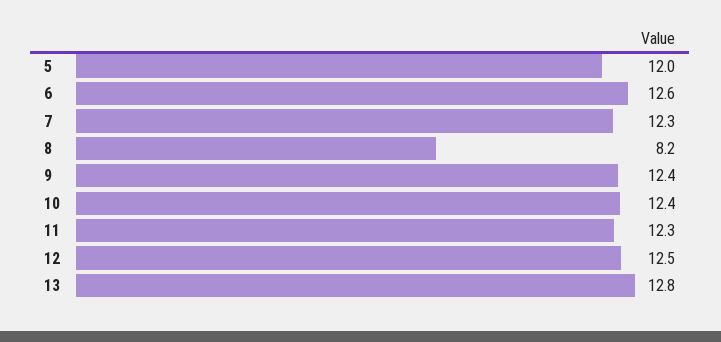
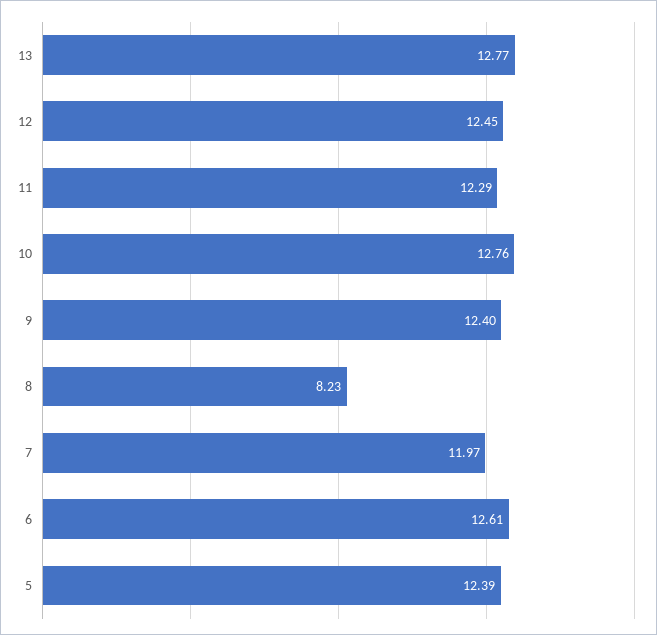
5: 12 -> 12.39
7: 12.3 -> 11.97
10: 12.4 -> 12.76

